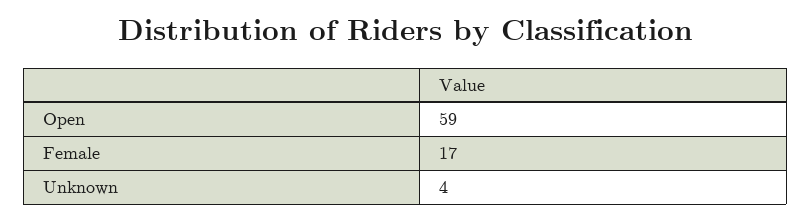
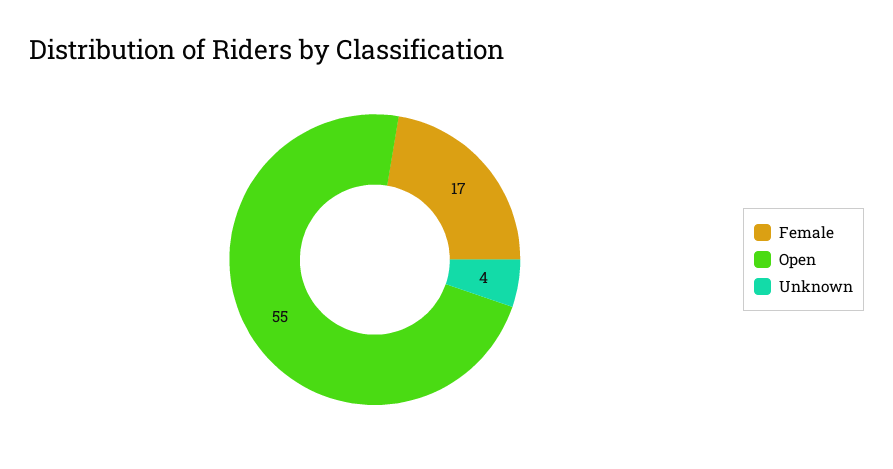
Open: 59 -> 55

